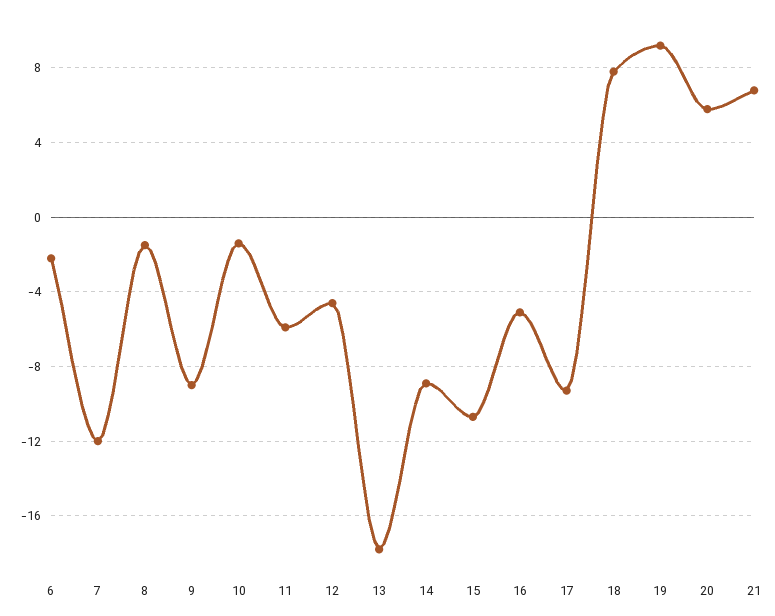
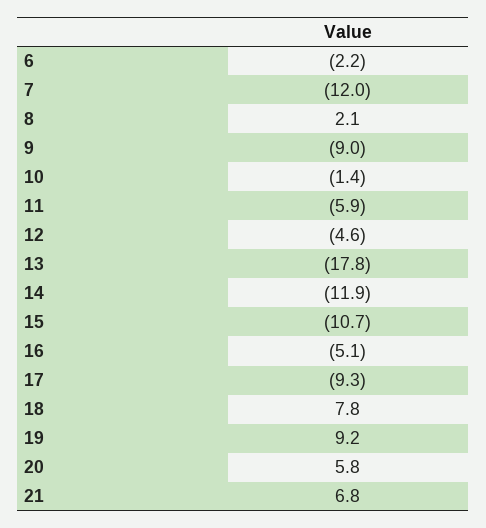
8: -1.5 -> 2.1
14: -9 -> -11.9

